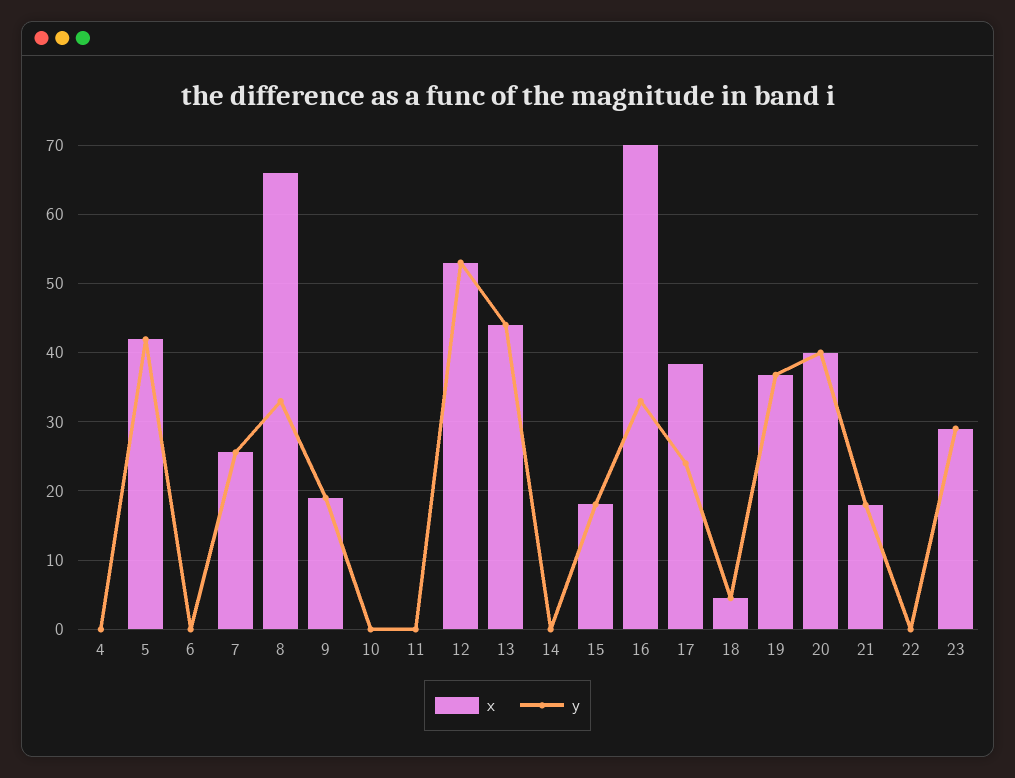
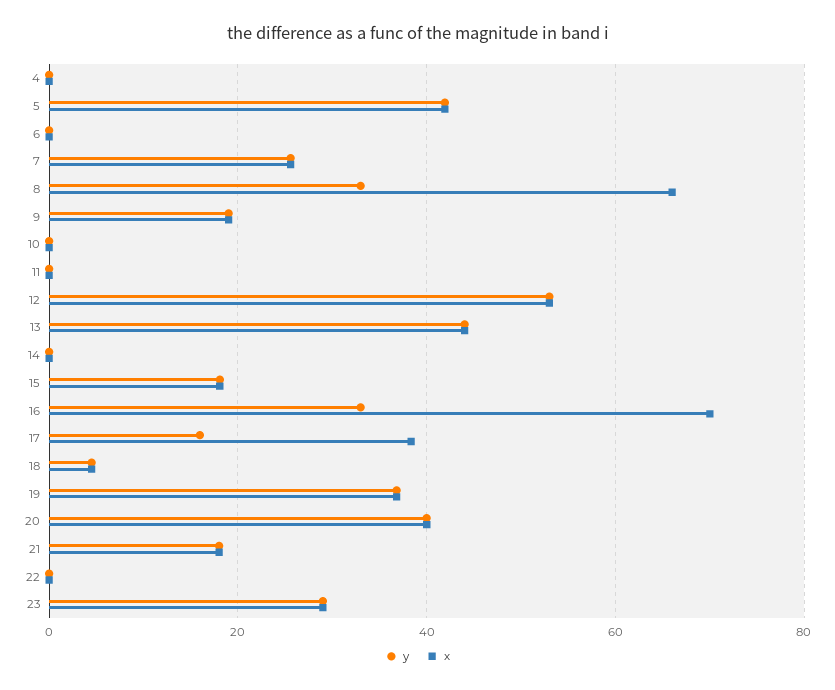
y, 17: 24 -> 16

